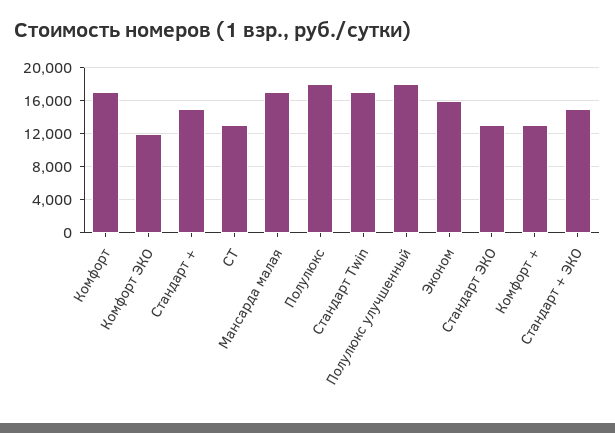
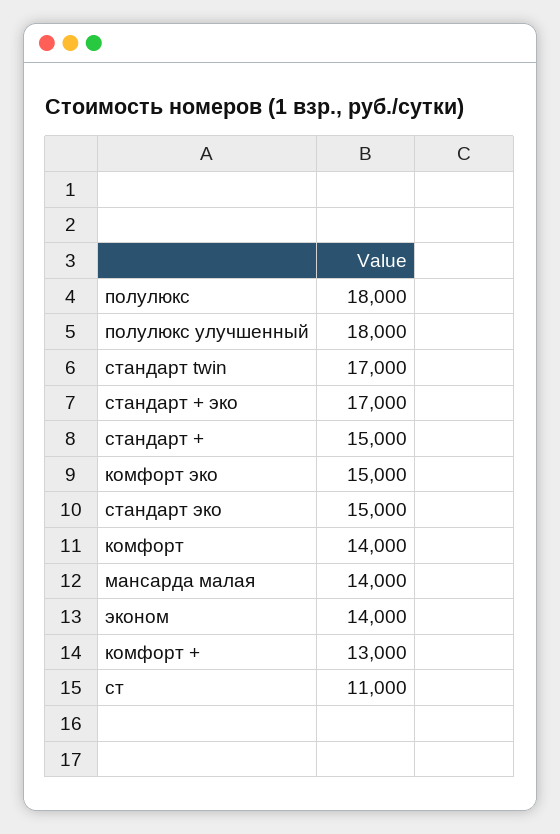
Комфорт: 17000 -> 14000
Комфорт ЭКО: 12000 -> 15000
СТ: 13000 -> 11000
Мансарда малая: 17000 -> 14000
Эконом: 16000 -> 14000
Стандарт ЭКО: 13000 -> 15000
Стандарт + ЭКО: 15000 -> 17000

